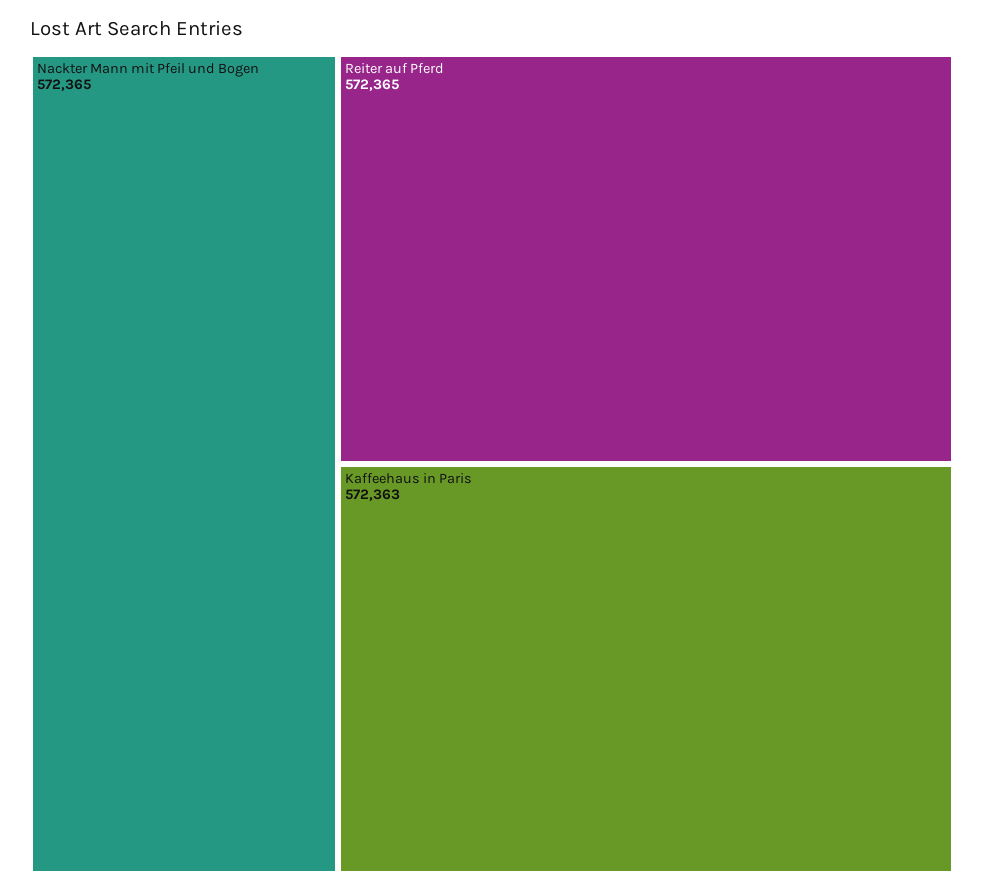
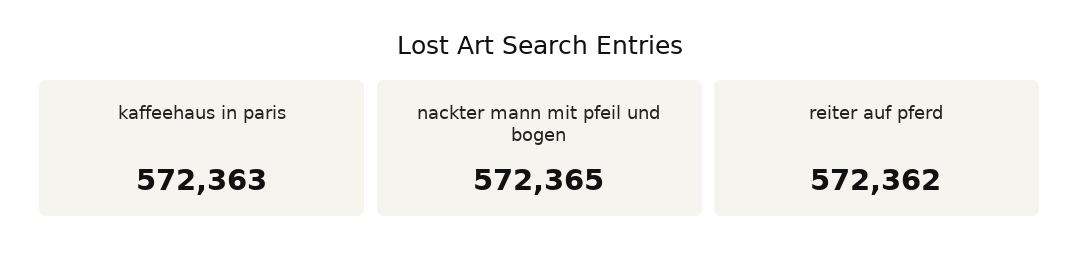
Reiter auf Pferd: 572365 -> 572362

